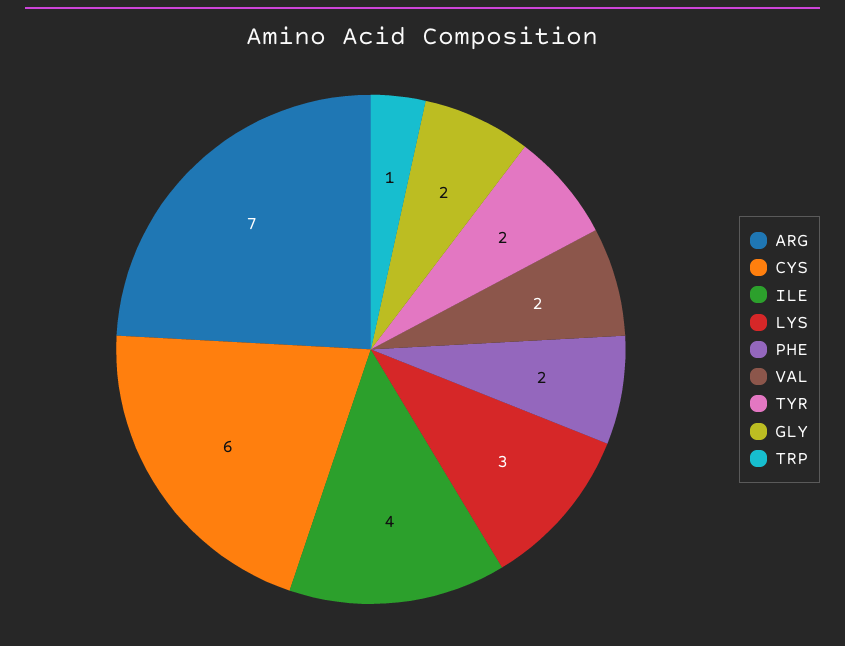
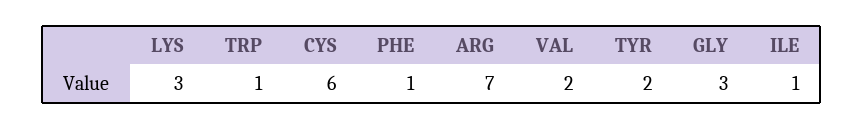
ILE: 4 -> 1
PHE: 2 -> 1
GLY: 2 -> 3

